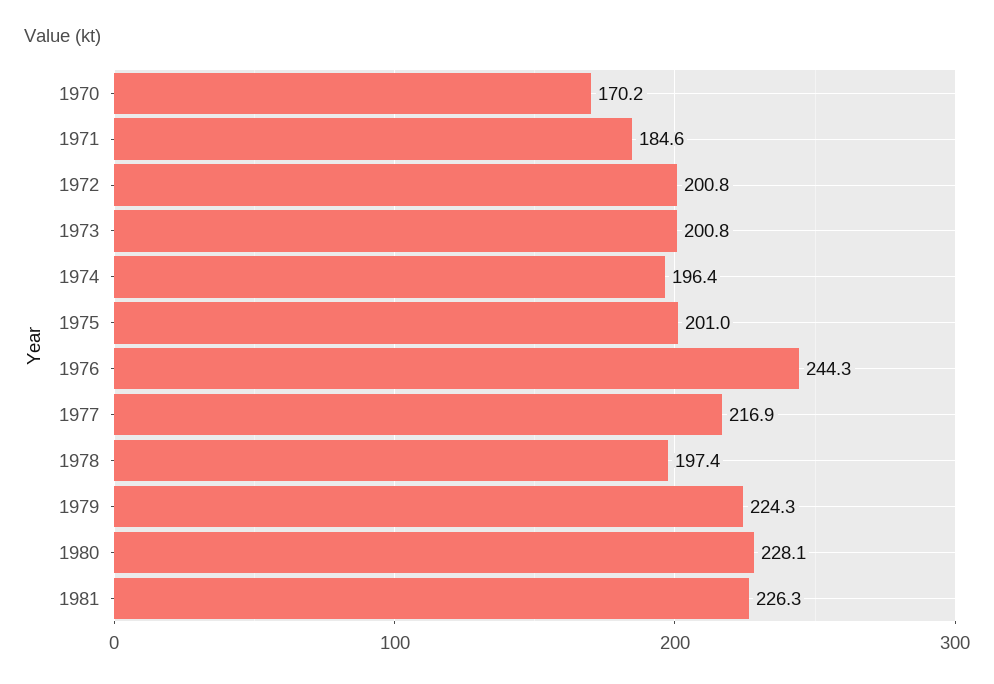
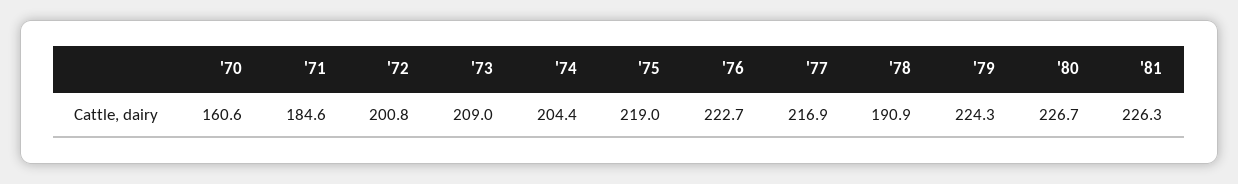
1970: 170.2 -> 160.6
1973: 200.8 -> 209
1974: 196.4 -> 204.4
1975: 201 -> 219
1976: 244.3 -> 222.7
1978: 197.4 -> 190.9
1980: 228.1 -> 226.7

